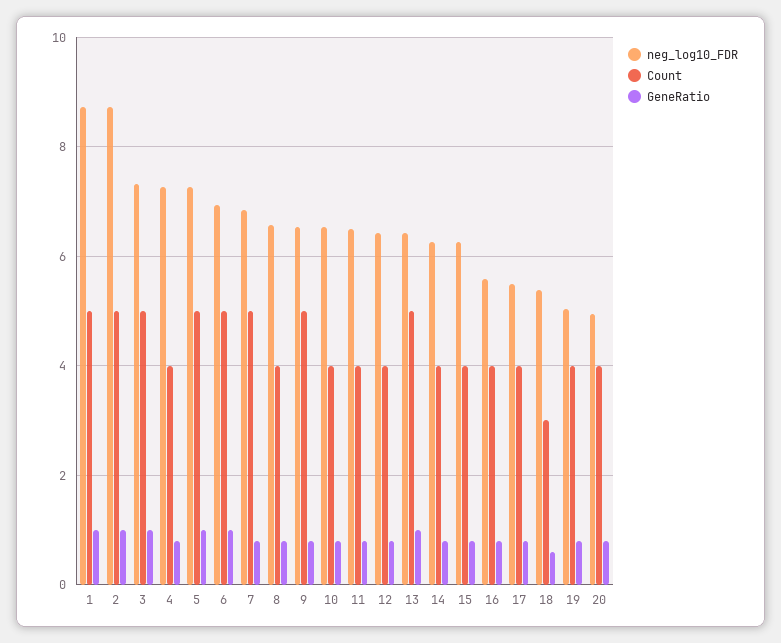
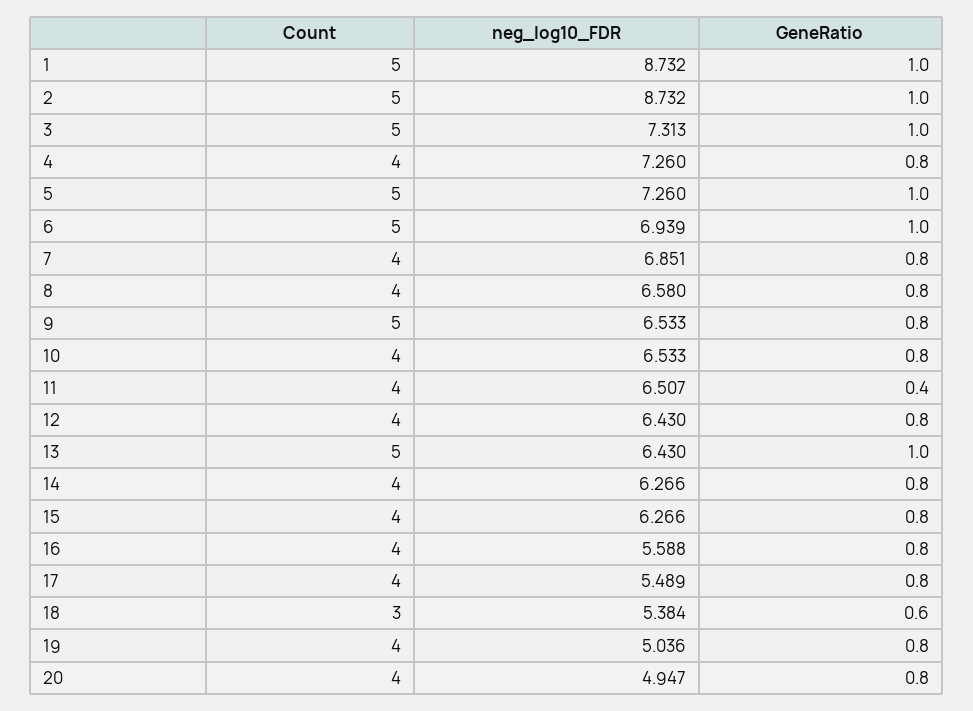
Count, 7: 5 -> 4
GeneRatio, 11: 0.8 -> 0.4

